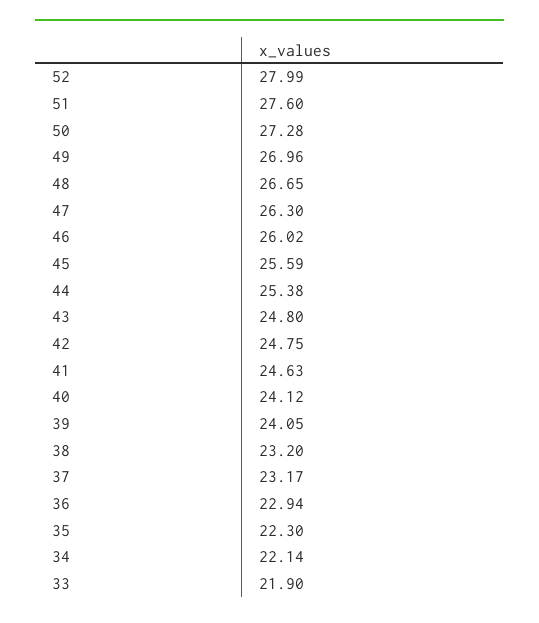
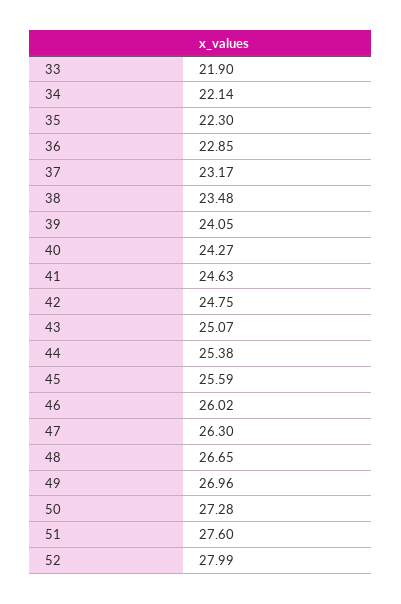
43: 24.8 -> 25.07
40: 24.12 -> 24.27
38: 23.2 -> 23.48
36: 22.94 -> 22.85

